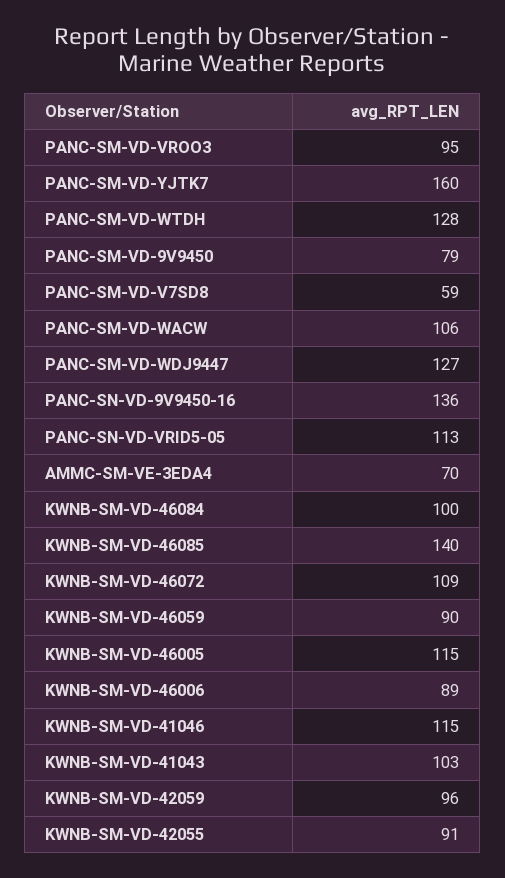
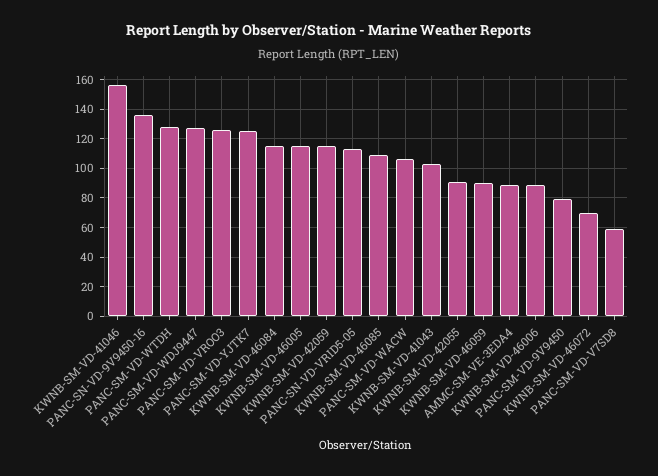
PANC-SM-VD-VROO3: 95 -> 125
PANC-SM-VD-YJTK7: 160 -> 125
AMMC-SM-VE-3EDA4: 70 -> 90
KWNB-SM-VD-46084: 100 -> 115
KWNB-SM-VD-46085: 140 -> 110
KWNB-SM-VD-46072: 109 -> 70
KWNB-SM-VD-41046: 115 -> 155
KWNB-SM-VD-42059: 96 -> 115

